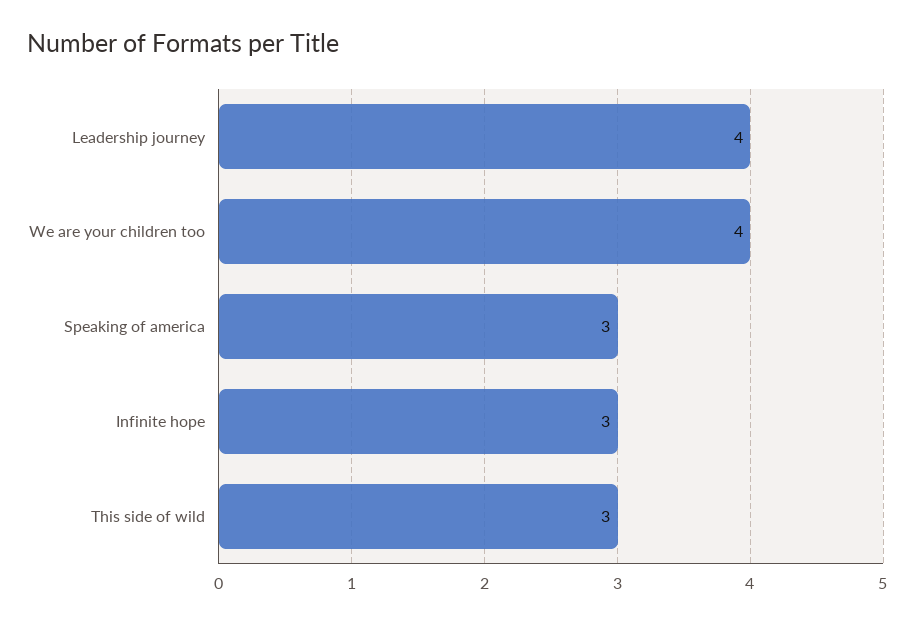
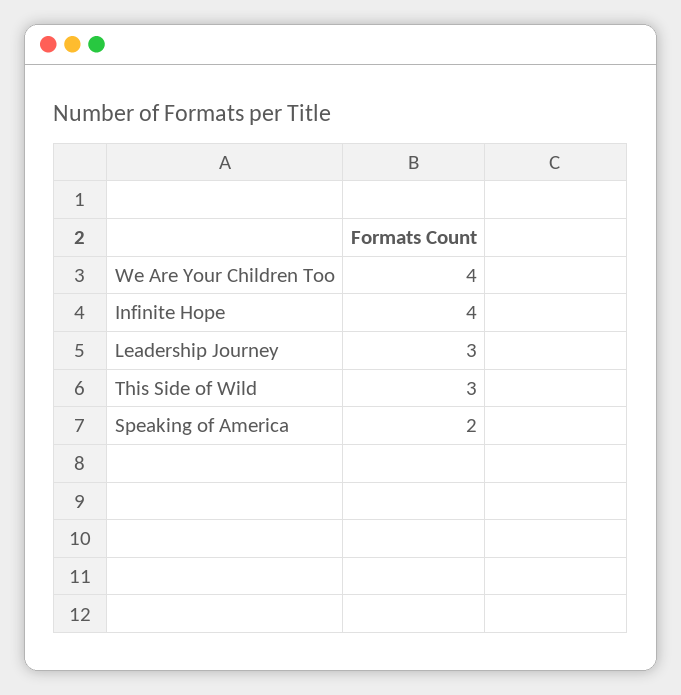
Leadership journey: 4 -> 3
Speaking of america: 3 -> 2
Infinite hope: 3 -> 4

